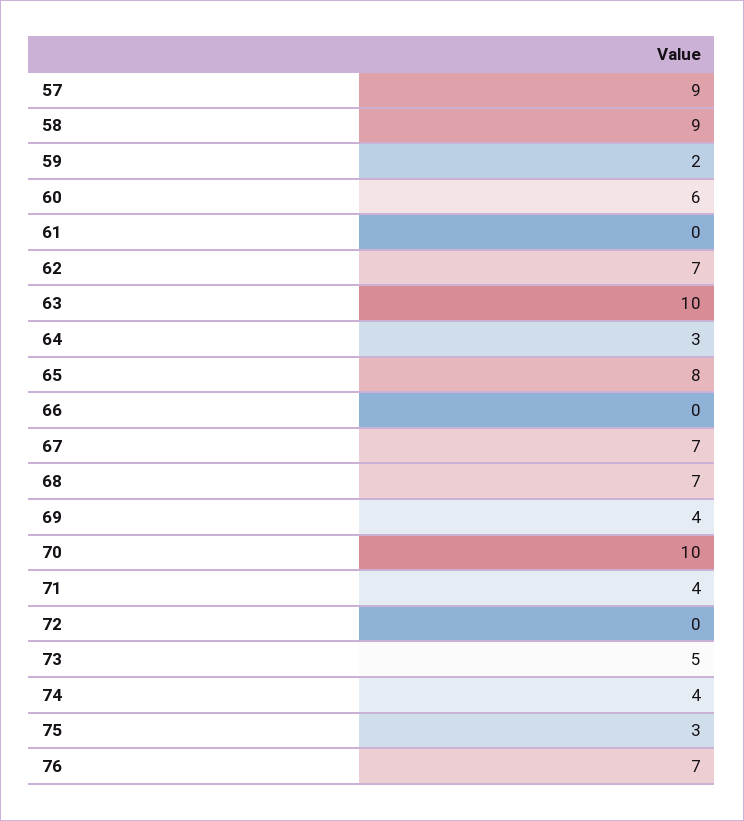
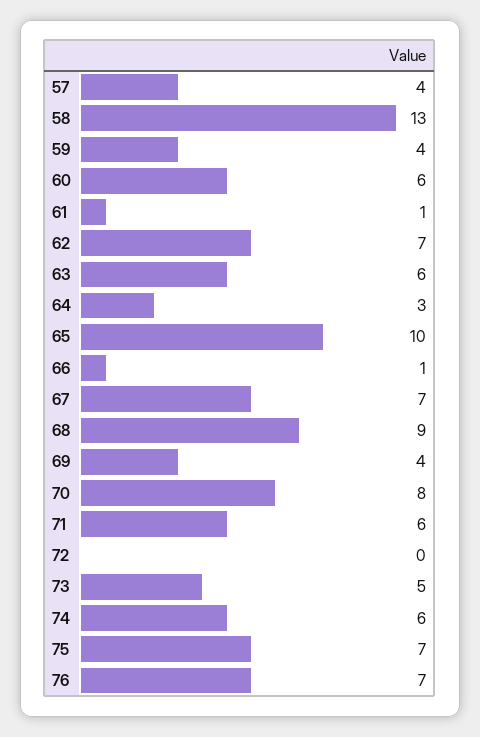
57: 9 -> 4
58: 9 -> 13
59: 2 -> 4
61: 0 -> 1
63: 10 -> 6
65: 8 -> 10
66: 0 -> 1
68: 7 -> 9
70: 10 -> 8
71: 4 -> 6
74: 4 -> 6
75: 3 -> 7

